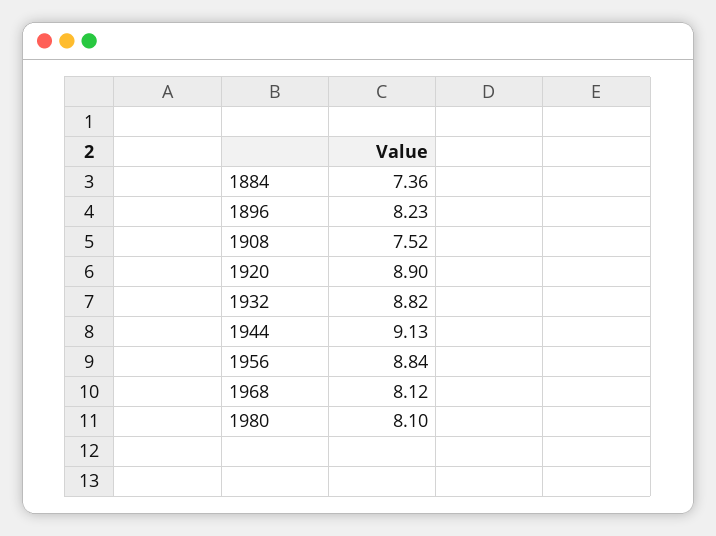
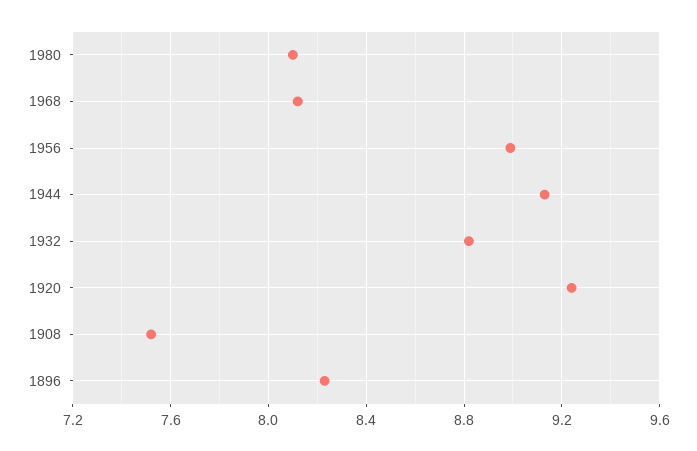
1884: 7.36 -> none
1920: 8.9 -> 9.25
1956: 8.84 -> 9

